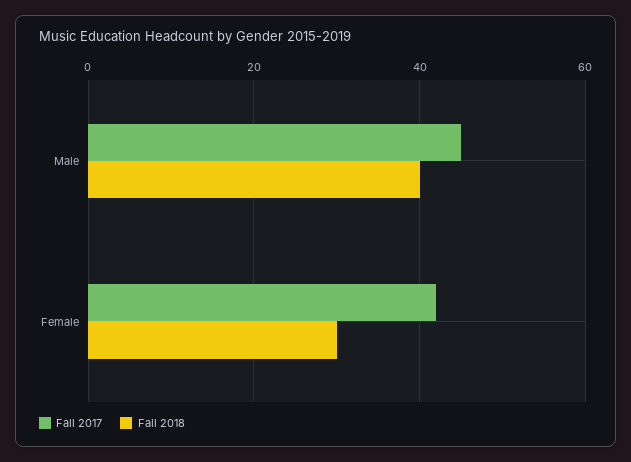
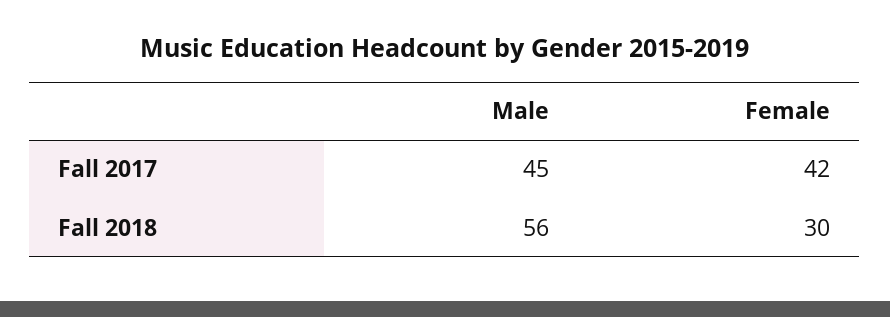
Fall 2018, Male: 40 -> 56

